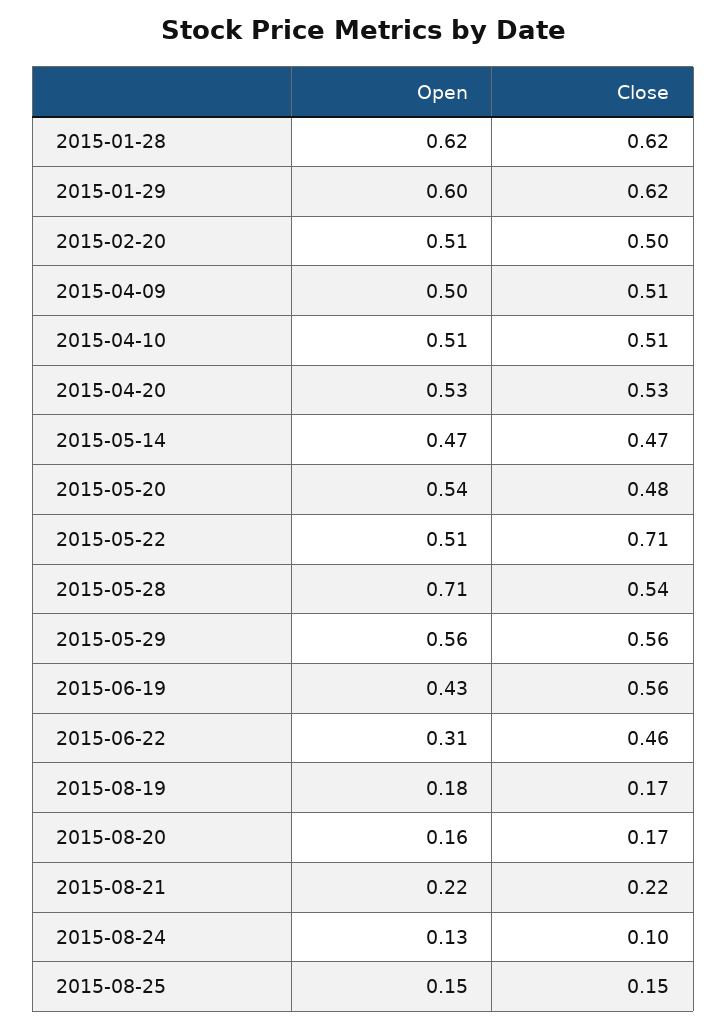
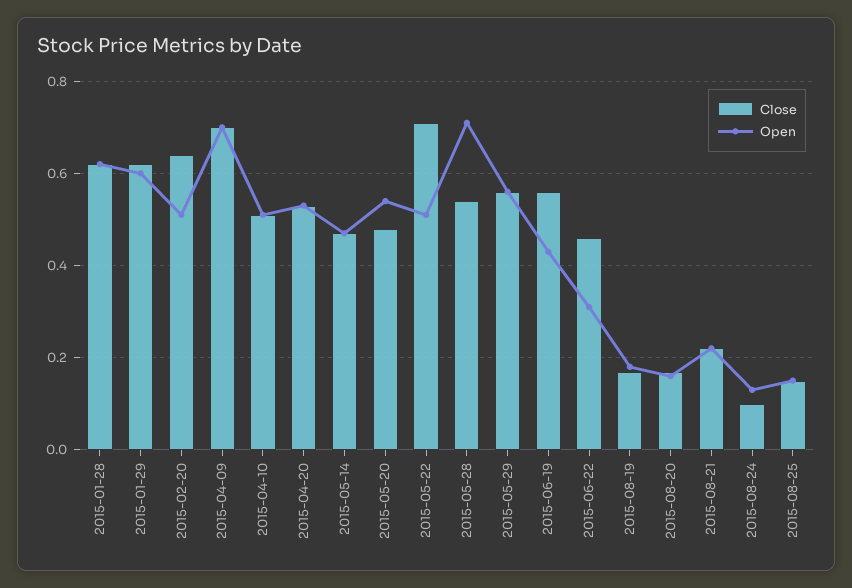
Close, 2015-02-20: 0.5 -> 0.65
Open, 2015-04-09: 0.5 -> 0.7
Close, 2015-04-09: 0.51 -> 0.7

